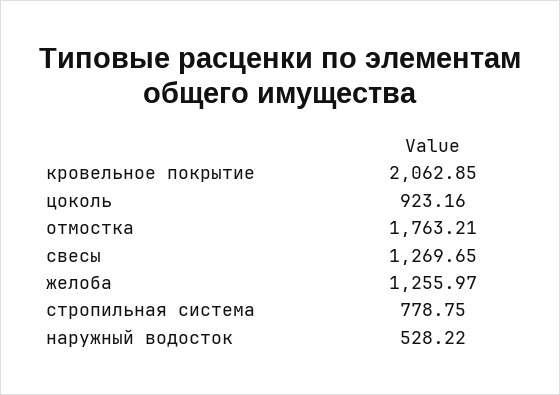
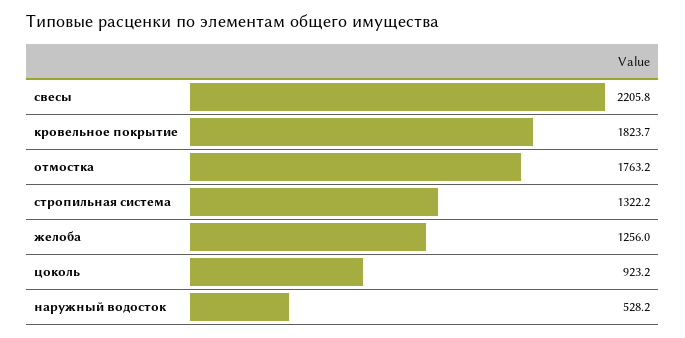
кровельное покрытие: 2062.85 -> 1823.7
свесы: 1269.65 -> 2205.8
стропильная система: 778.75 -> 1322.2

